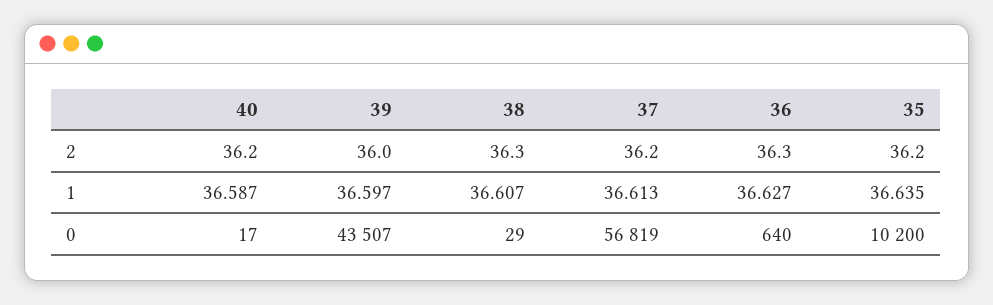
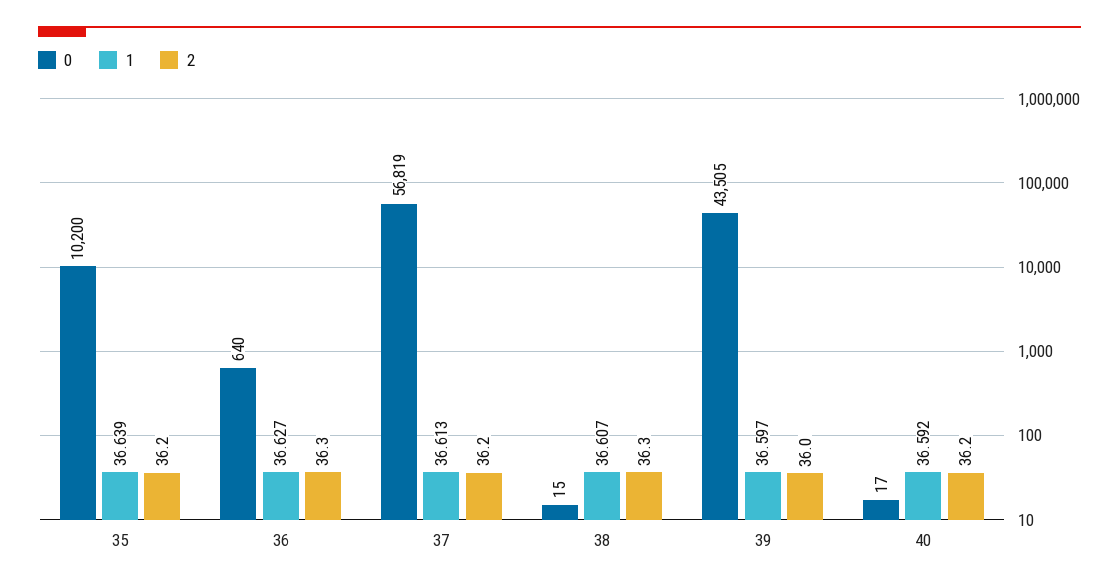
1, 40: 36.587 -> 36.592
1, 35: 36.635 -> 36.639
0, 39: 43507 -> 43505
0, 38: 29 -> 15

